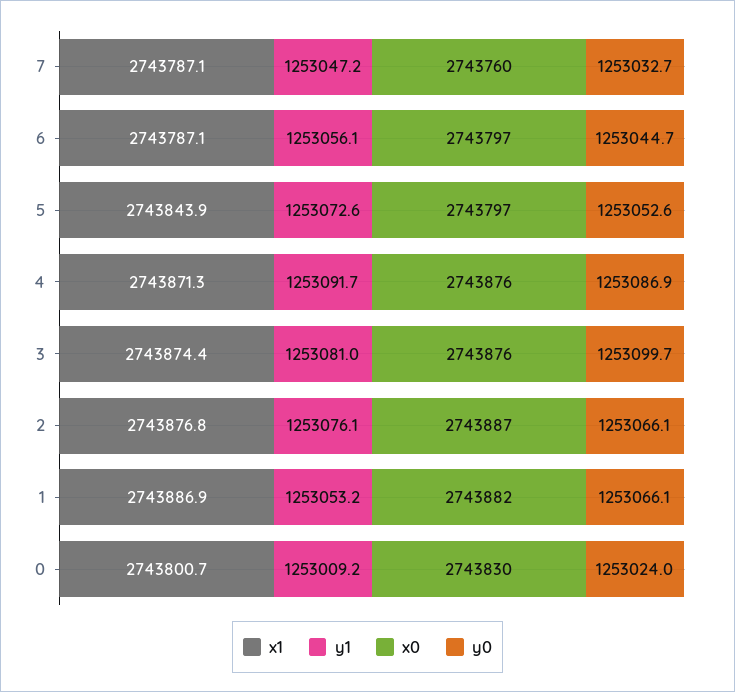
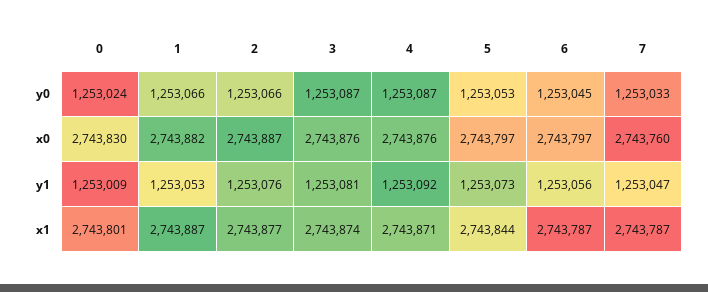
y0, 3: 1253099.7 -> 1253087

